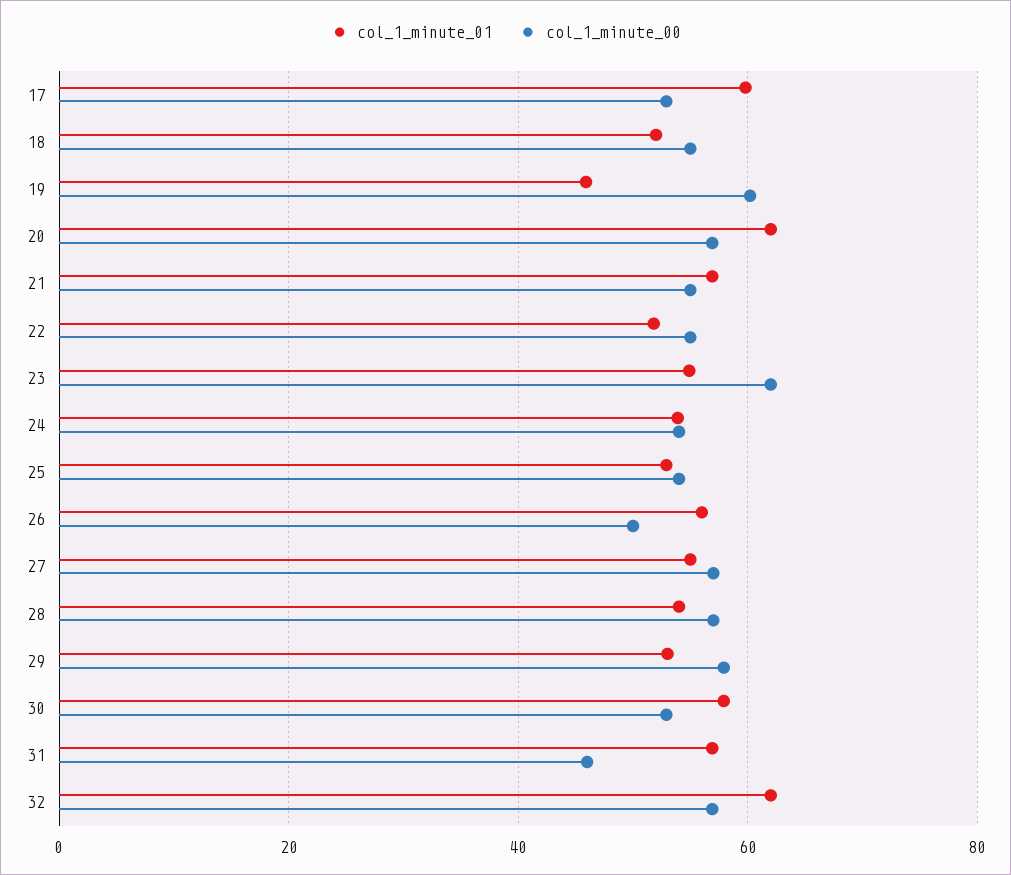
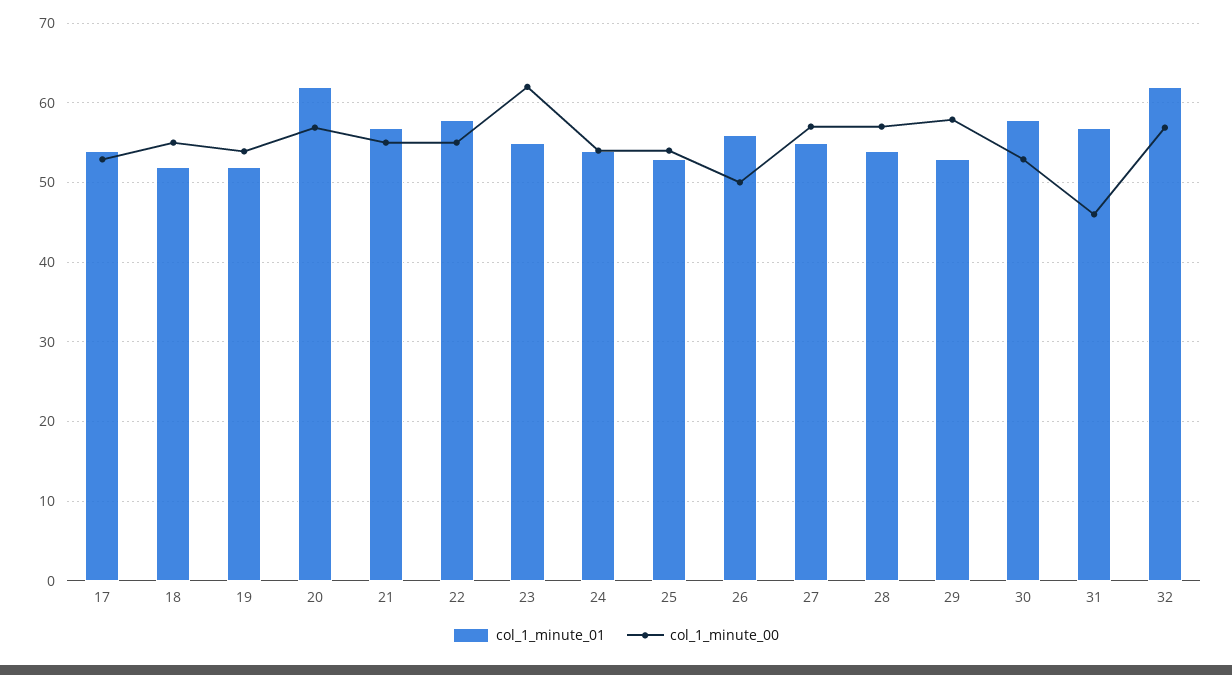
col_1_minute_01, 17: 60 -> 54
col_1_minute_01, 19: 46 -> 52
col_1_minute_00, 19: 60 -> 54
col_1_minute_01, 22: 52 -> 58

